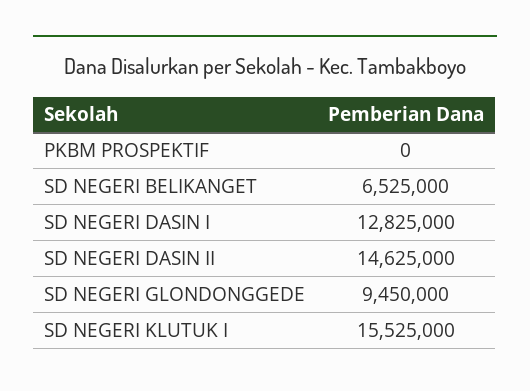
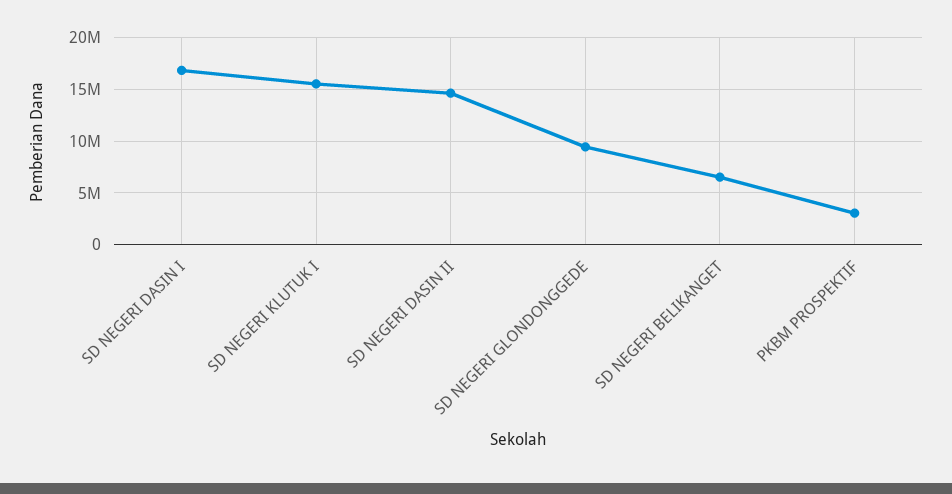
PKBM PROSPEKTIF: 0 -> 3000000
SD NEGERI DASIN I: 12825000 -> 17000000

